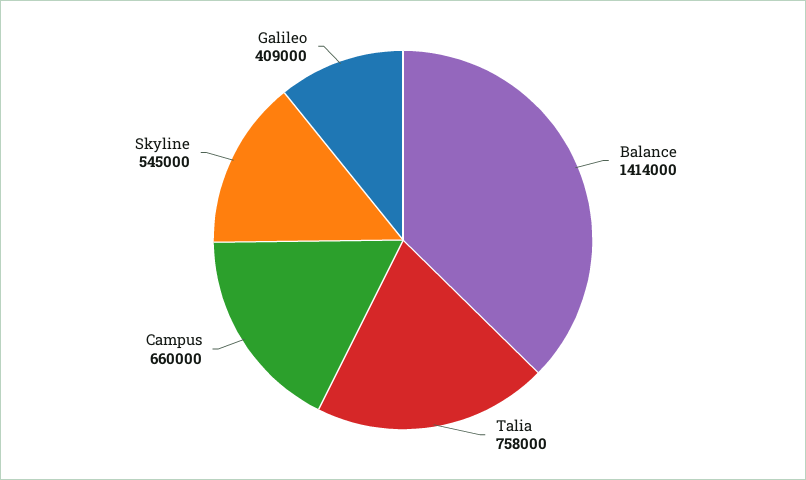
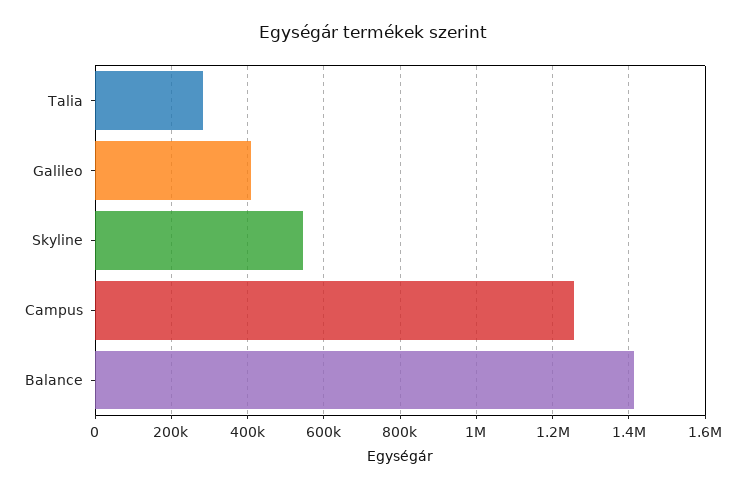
Talia: 758000 -> 280000
Campus: 660000 -> 1260000

